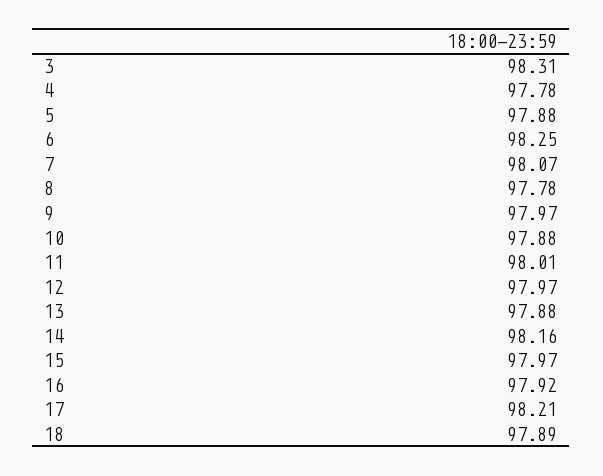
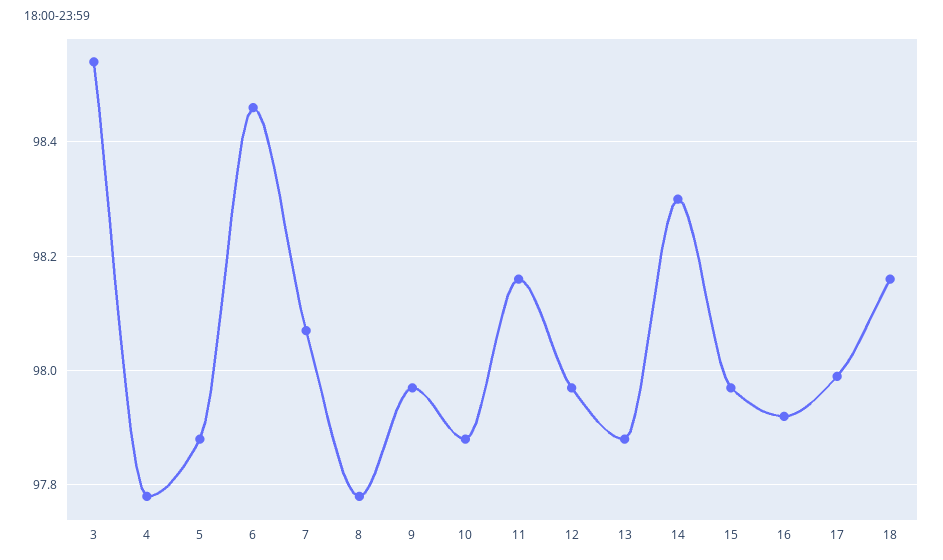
3: 98.31 -> 98.55
6: 98.25 -> 98.45
11: 98.01 -> 98.15
14: 98.16 -> 98.3
17: 98.21 -> 98
18: 97.89 -> 98.15

